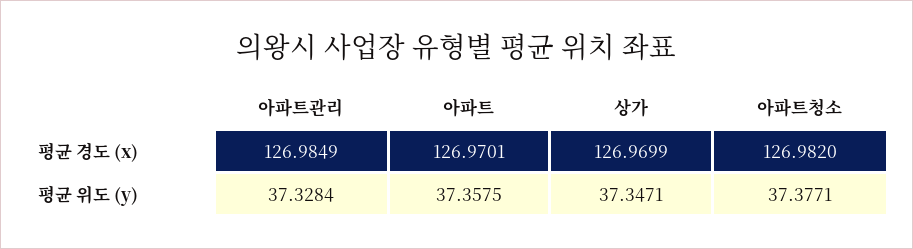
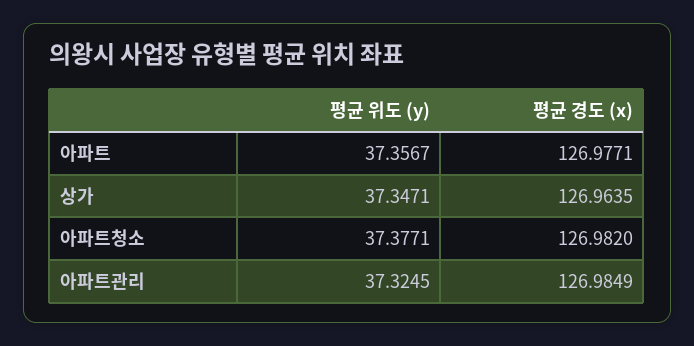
아파트, 평균 경도 (x): 126.9701 -> 126.9771
상가, 평균 경도 (x): 126.9699 -> 126.9635
아파트관리, 평균 위도 (y): 37.3284 -> 37.3245
아파트, 평균 위도 (y): 37.3575 -> 37.3567

